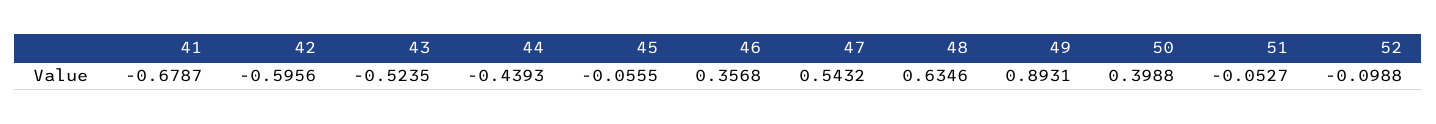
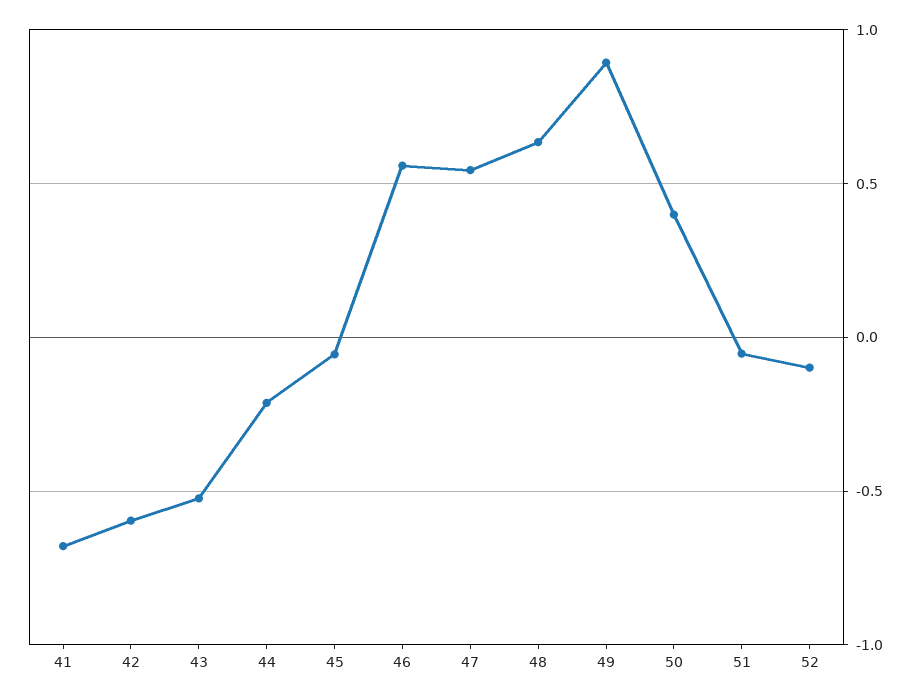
44: -0.4393 -> -0.2
46: 0.3568 -> 0.55

